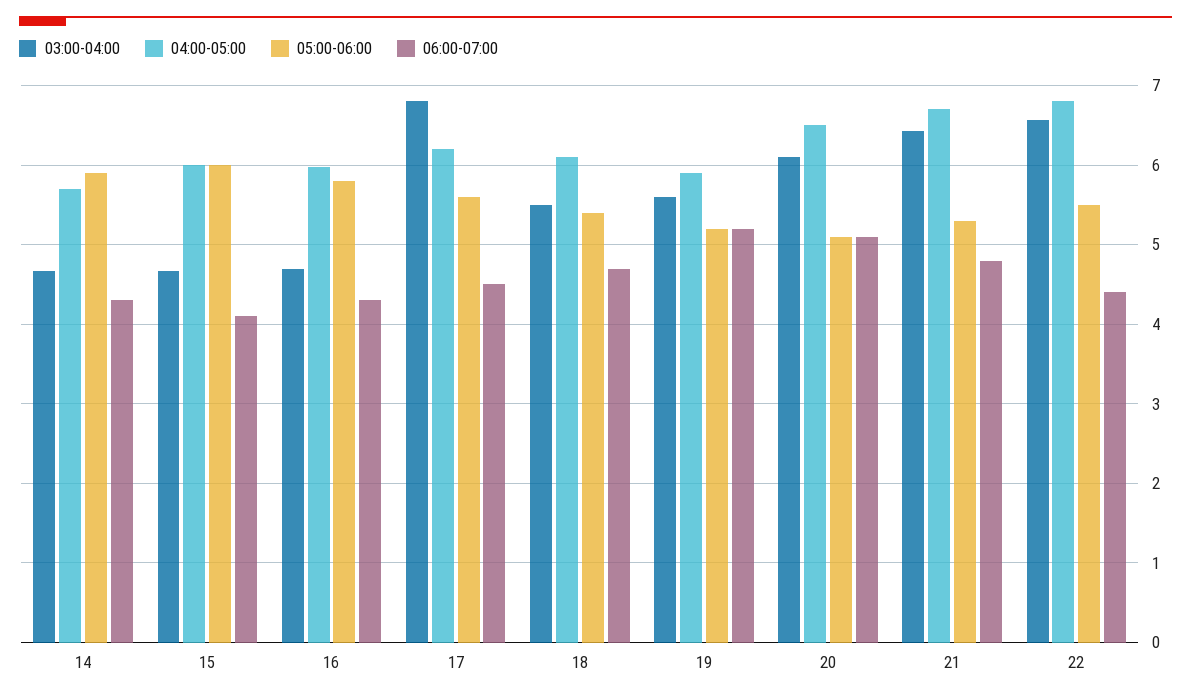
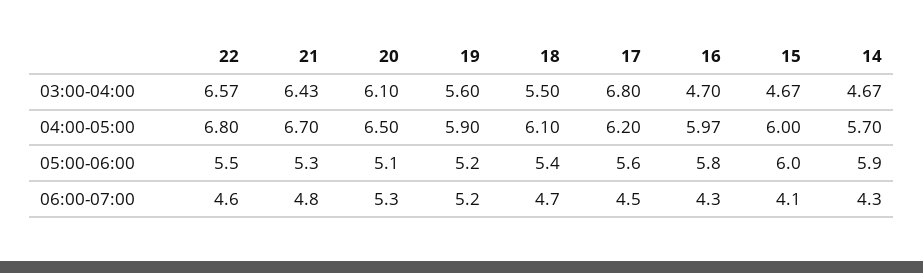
06:00-07:00, 20: 5.1 -> 5.3
06:00-07:00, 22: 4.4 -> 4.6

